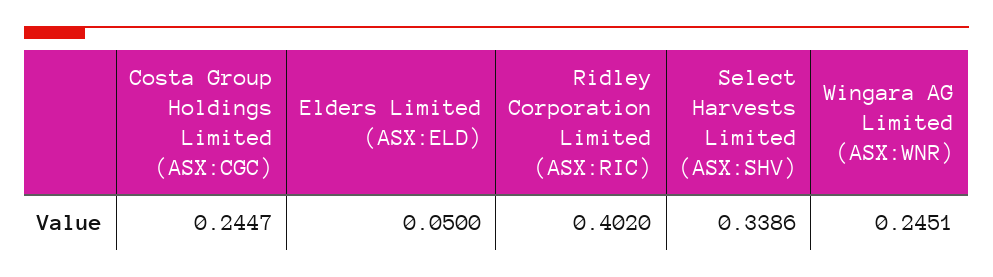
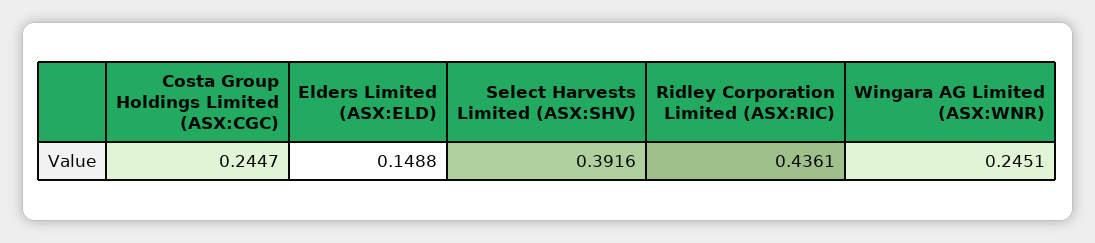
Elders Limited (ASX:ELD): 0.05 -> 0.1488
Ridley Corporation Limited (ASX:RIC): 0.402 -> 0.4361
Select Harvests Limited (ASX:SHV): 0.3386 -> 0.3916

